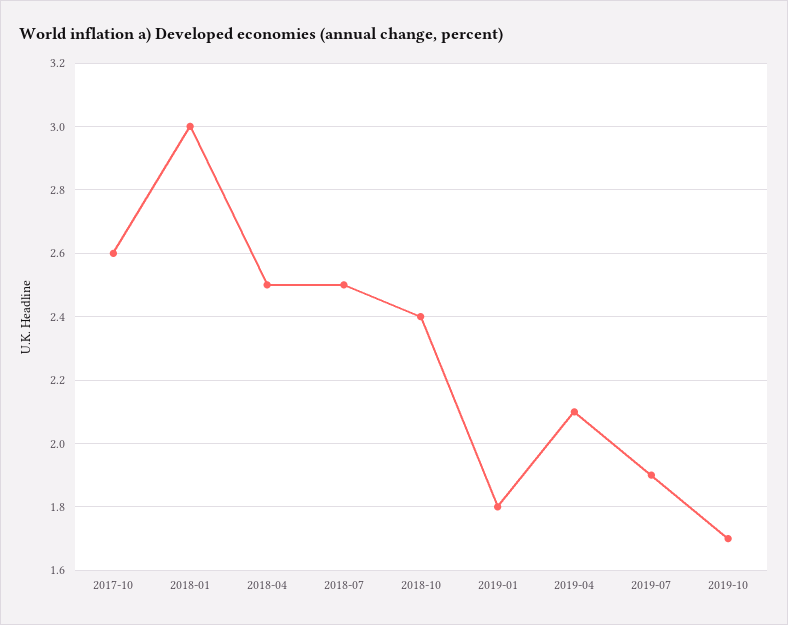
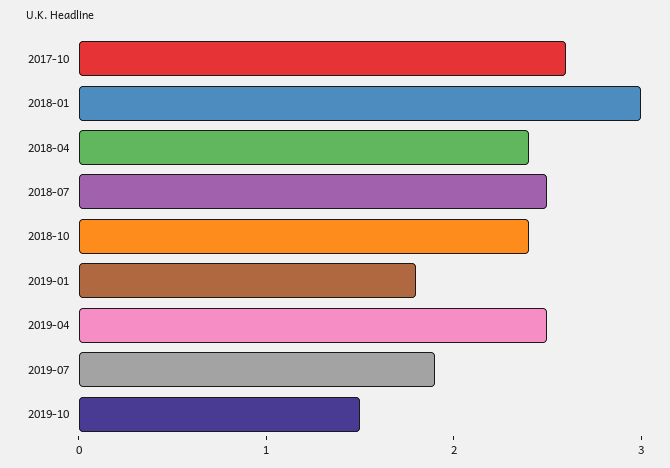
2018-04: 2.5 -> 2.4
2019-04: 2.1 -> 2.5
2019-10: 1.7 -> 1.5

